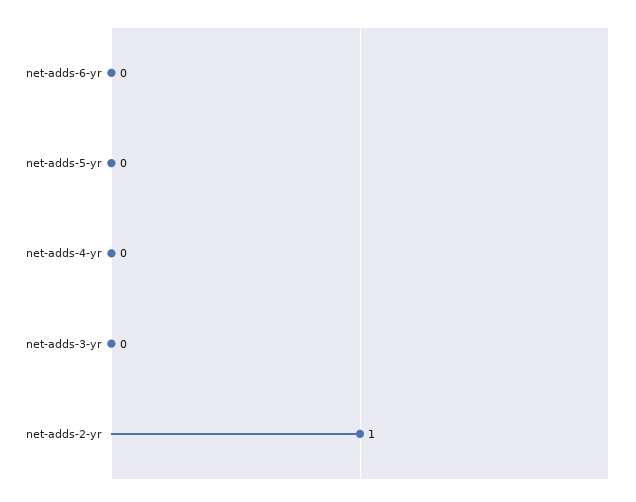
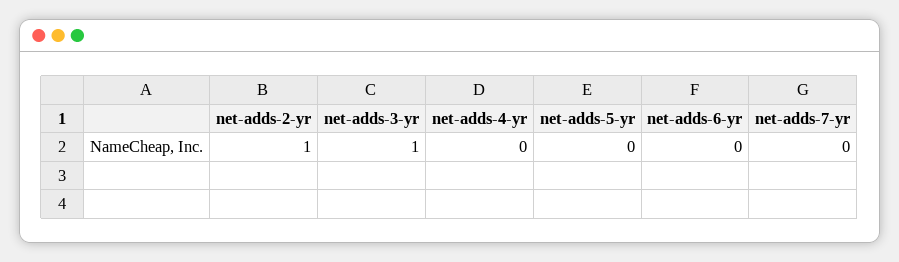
net-adds-3-yr: 0 -> 1
net-adds-7-yr: none -> 0

